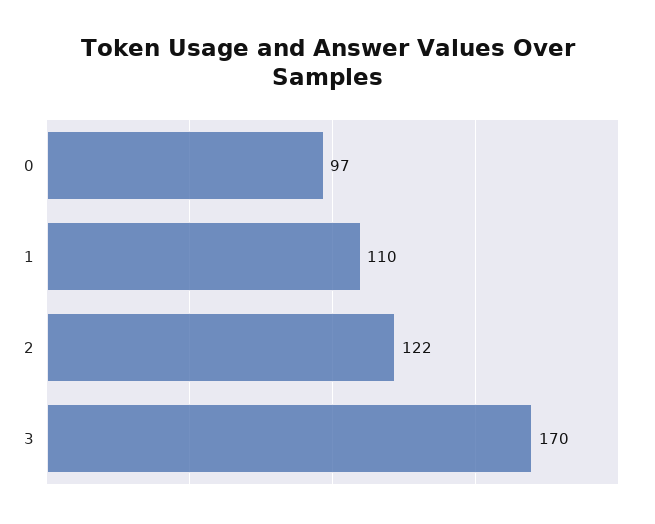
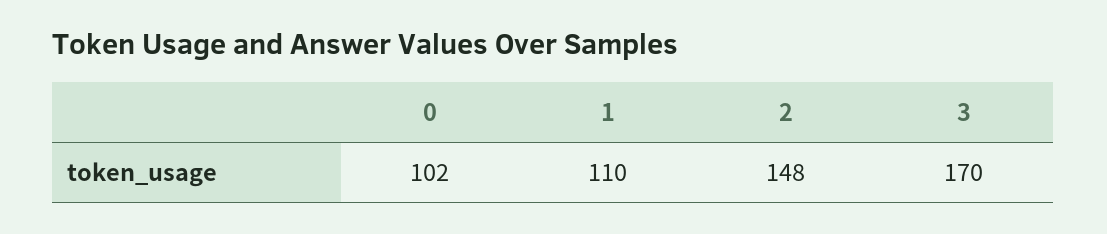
0: 97 -> 102
2: 122 -> 148

